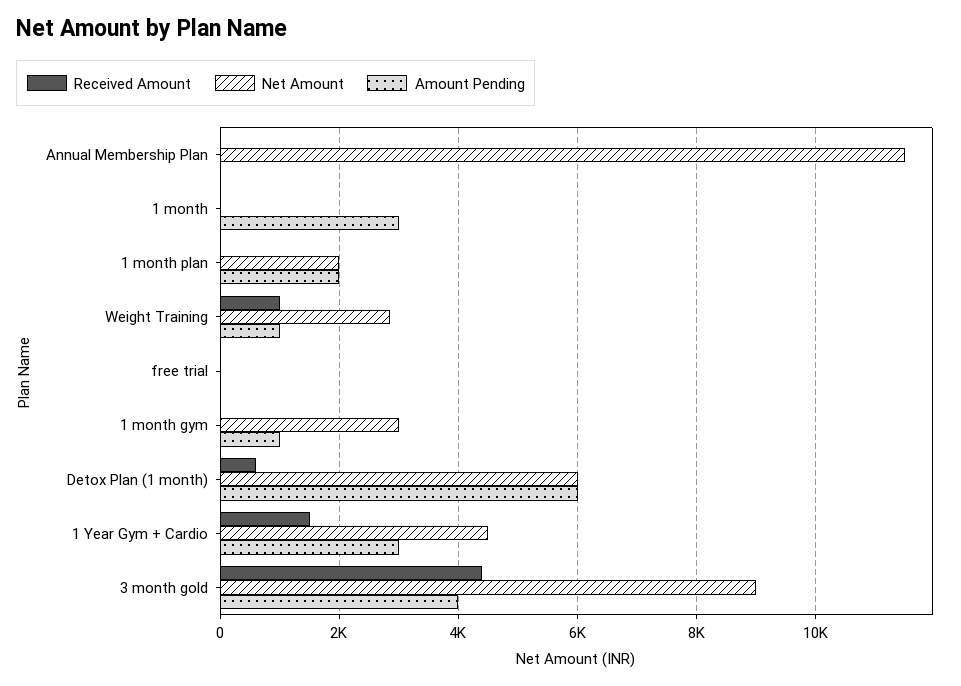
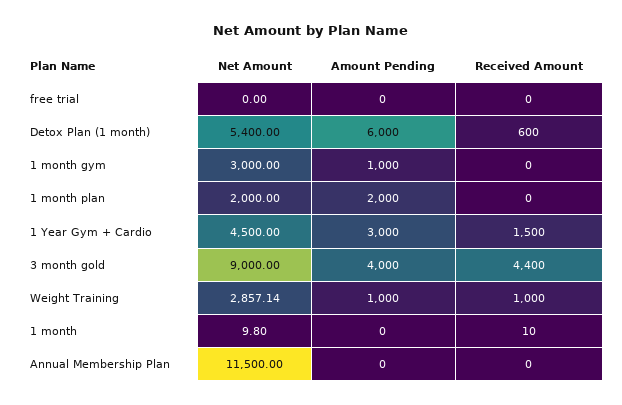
Amount Pending, 1 month: 3000 -> 0
Net Amount, Detox Plan (1 month): 6000 -> 5400

